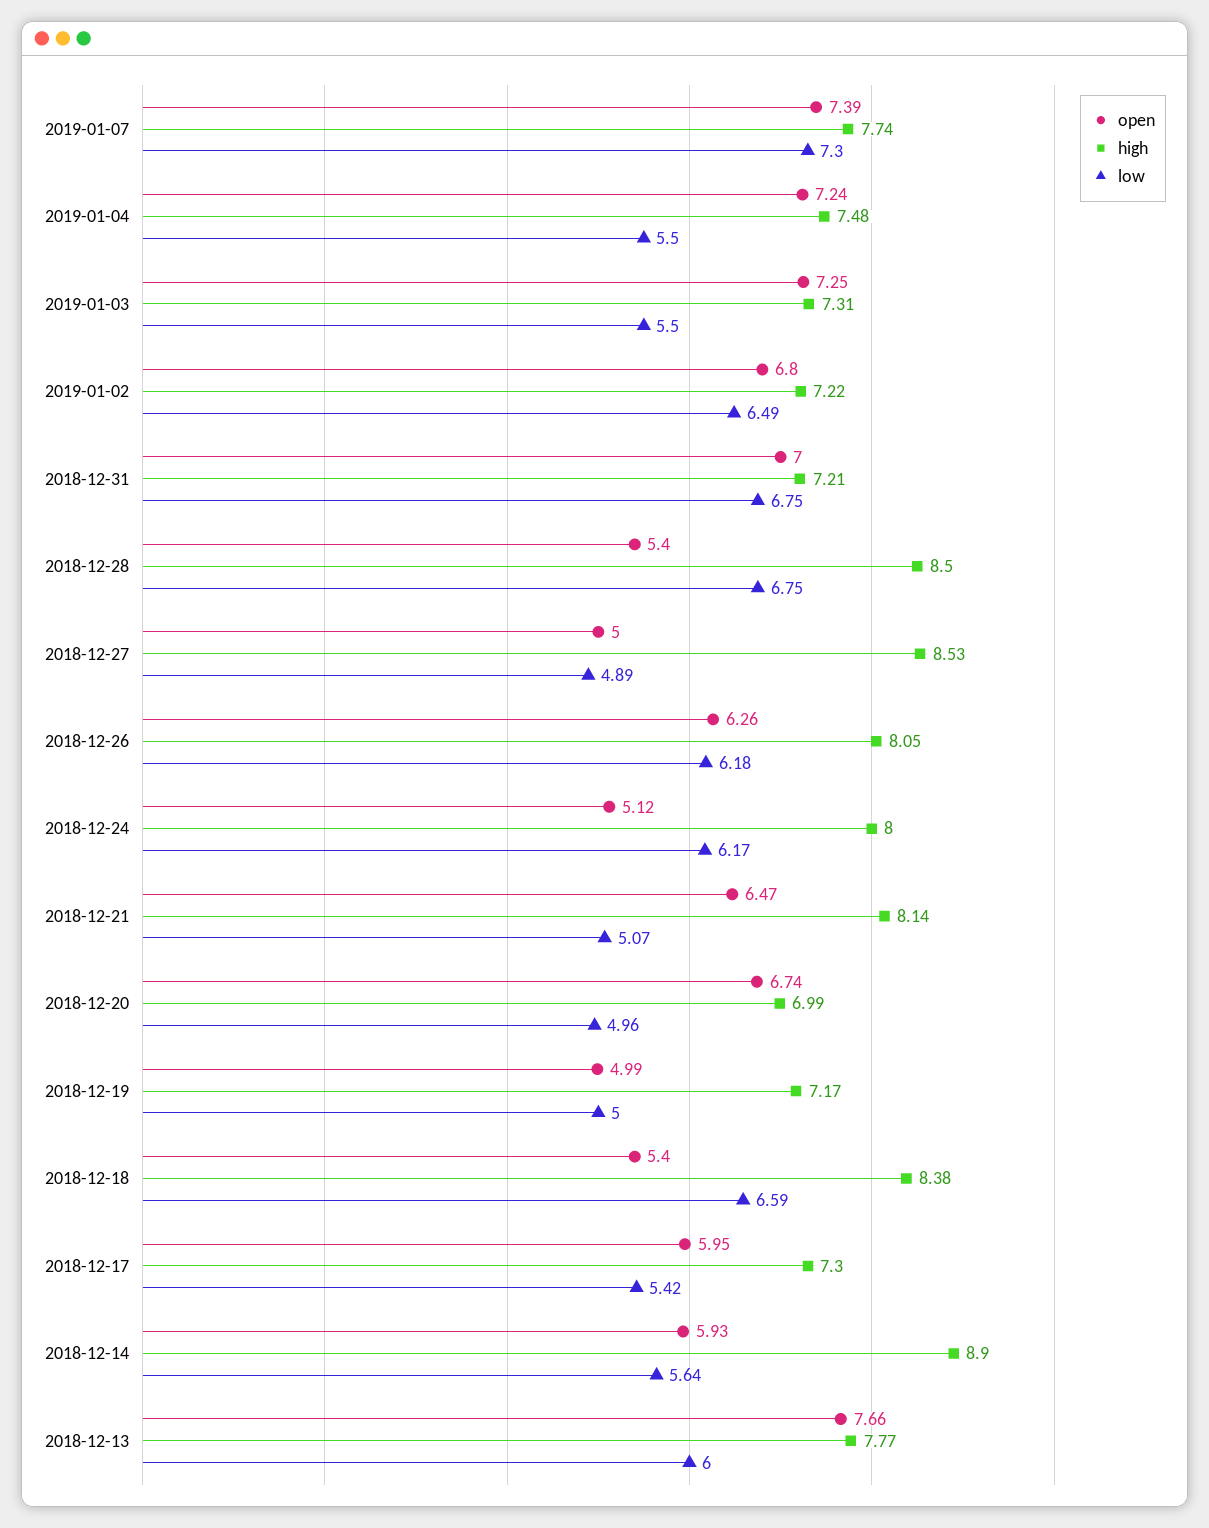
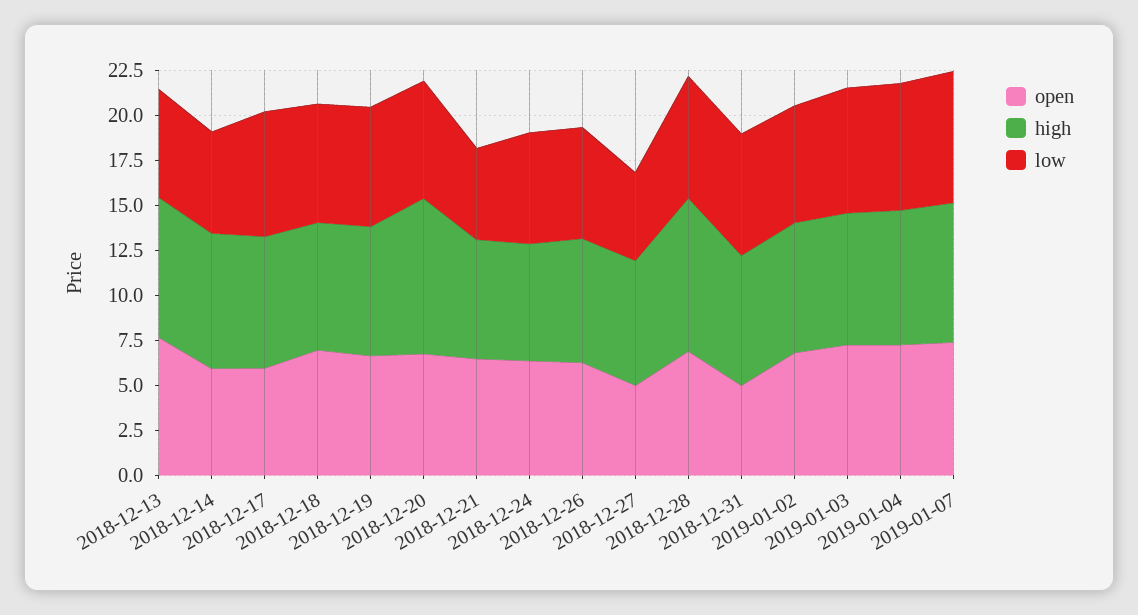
low, 2019-01-04: 5.5 -> 7
low, 2019-01-03: 5.5 -> 7
open, 2018-12-31: 7 -> 5
open, 2018-12-28: 5.4 -> 7
high, 2018-12-27: 8.53 -> 7
high, 2018-12-26: 8.05 -> 7
open, 2018-12-24: 5.12 -> 6.5
high, 2018-12-24: 8 -> 6.5
high, 2018-12-21: 8.14 -> 6.5
high, 2018-12-20: 6.99 -> 8.5
low, 2018-12-20: 4.96 -> 6.5
open, 2018-12-19: 4.99 -> 6.5
low, 2018-12-19: 5 -> 6.5
open, 2018-12-18: 5.4 -> 7
high, 2018-12-18: 8.38 -> 7
low, 2018-12-17: 5.42 -> 7
high, 2018-12-14: 8.9 -> 7.5

